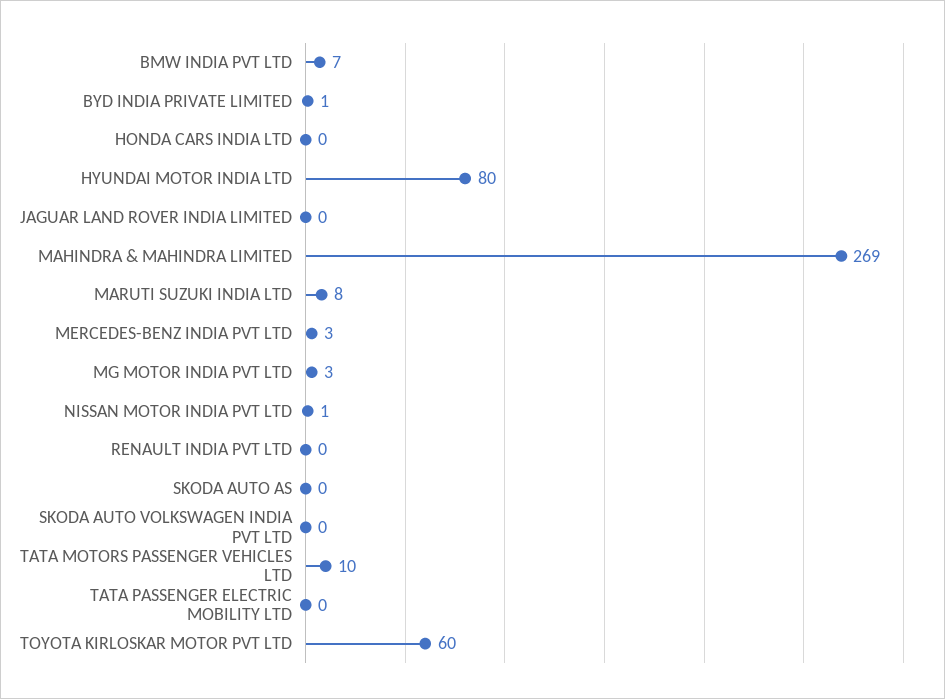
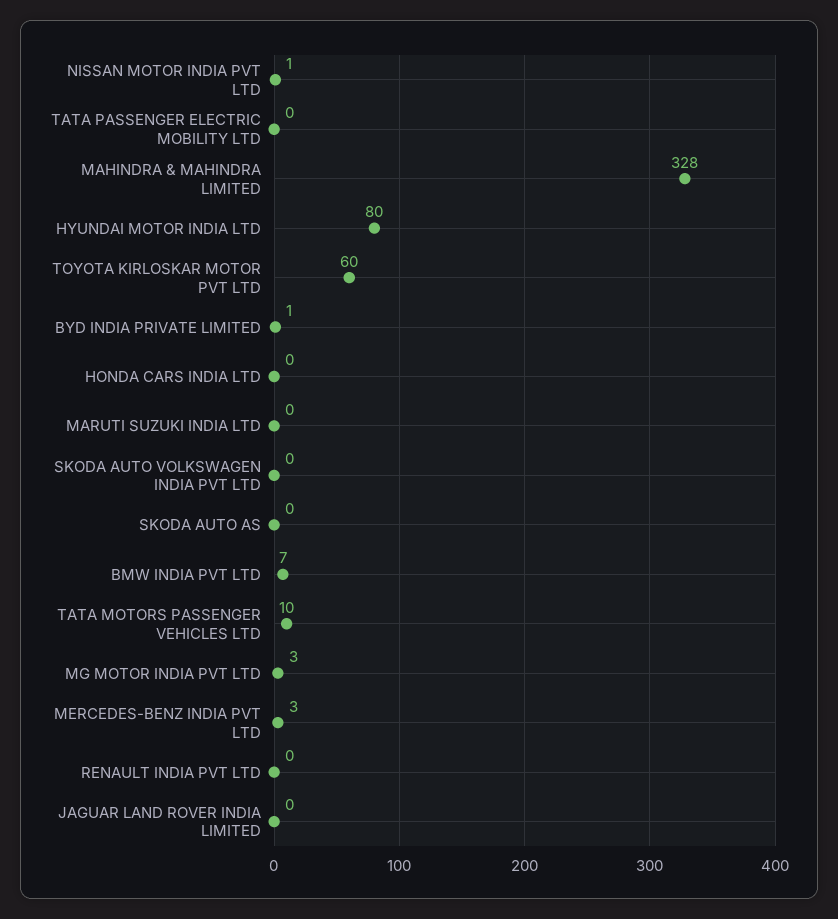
MAHINDRA & MAHINDRA LIMITED: 269 -> 328
MARUTI SUZUKI INDIA LTD: 8 -> 0

